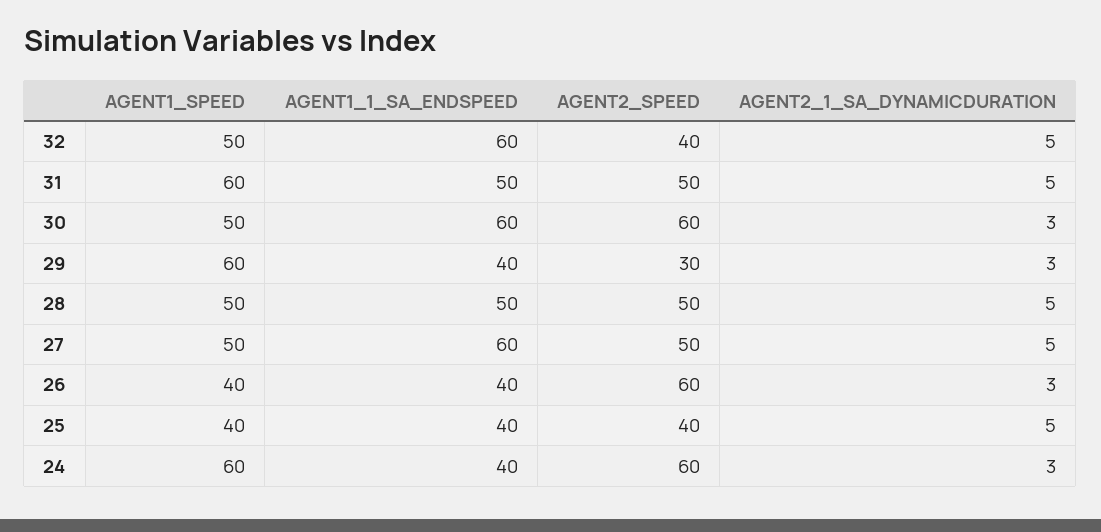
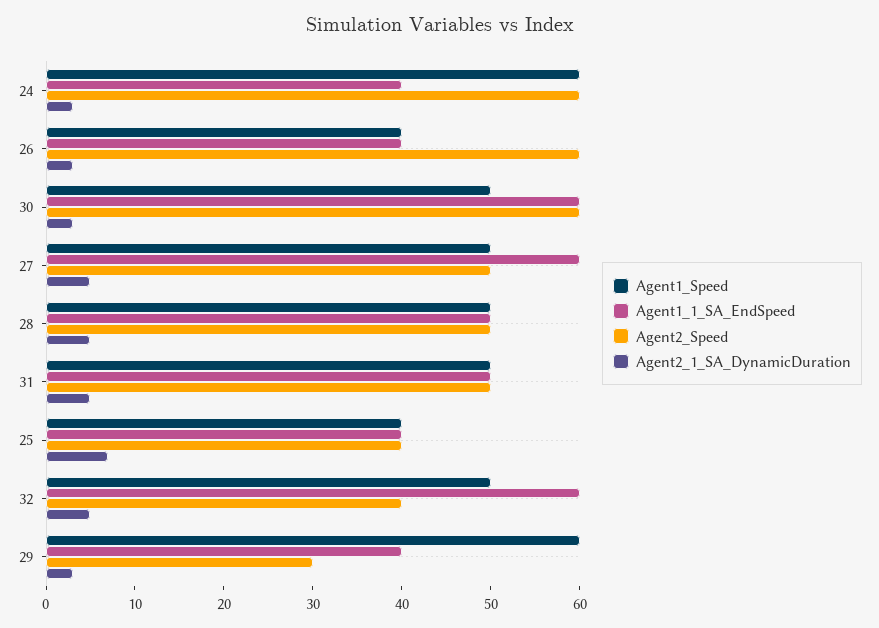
AGENT1_SPEED, 31: 60 -> 50
AGENT2_1_SA_DYNAMICDURATION, 25: 5 -> 7

